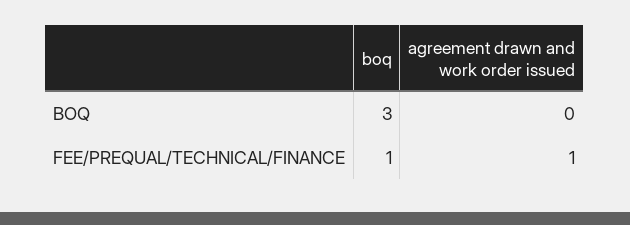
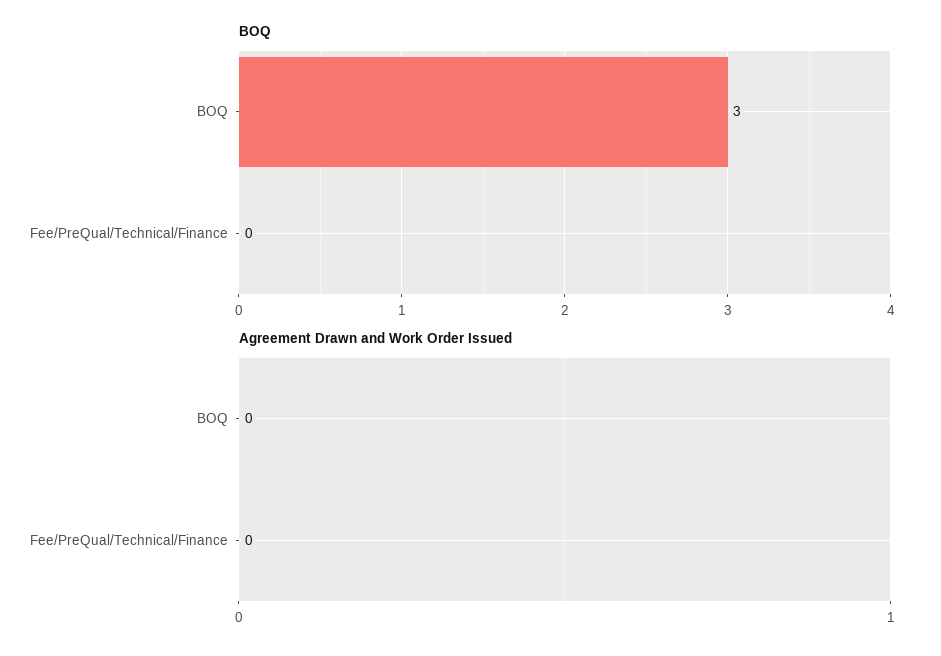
boq, FEE/PREQUAL/TECHNICAL/FINANCE: 1 -> 0
agreement drawn and work order issued, FEE/PREQUAL/TECHNICAL/FINANCE: 1 -> 0

